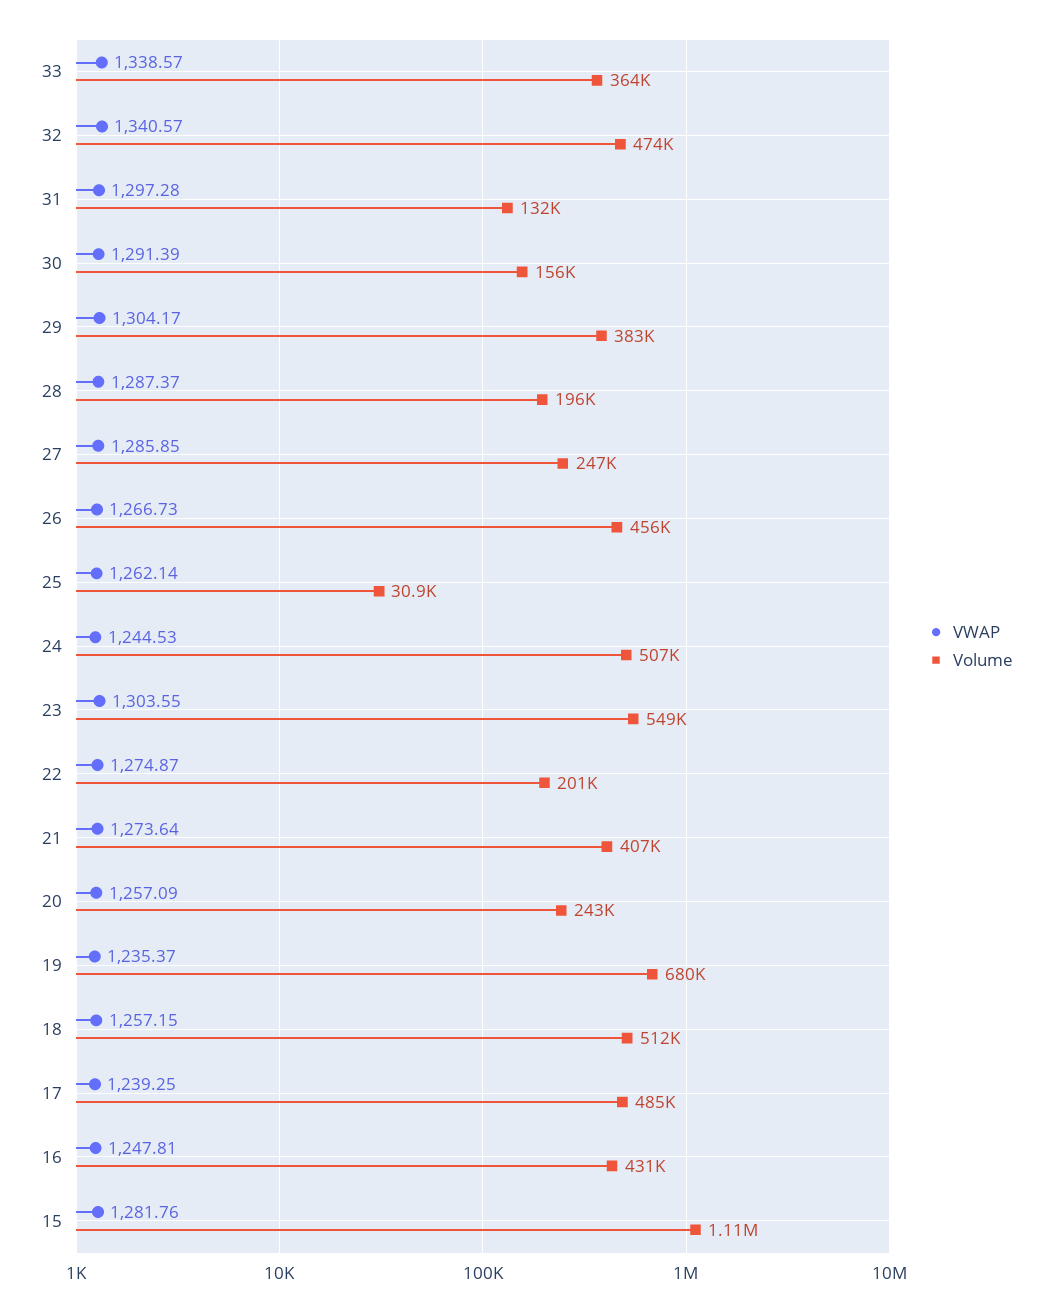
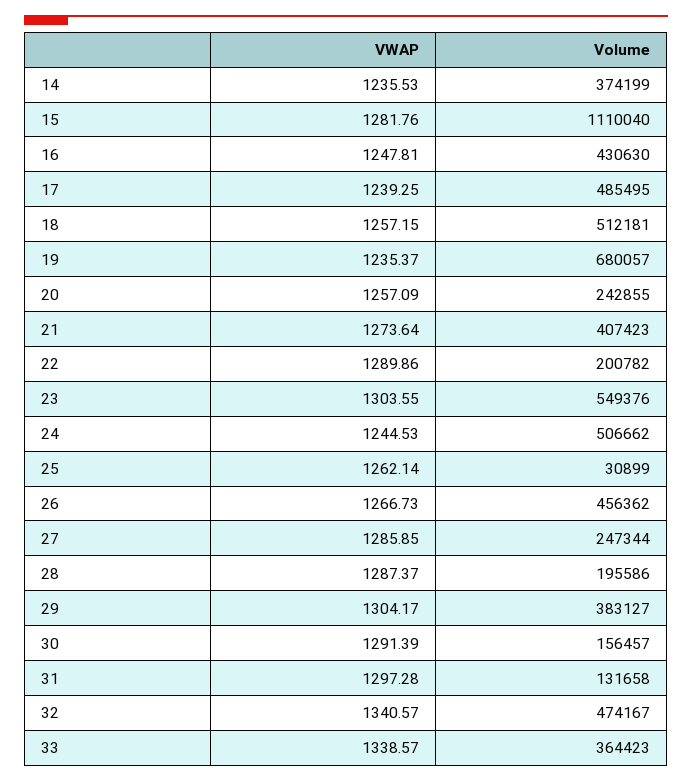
VWAP, 22: 1274.87 -> 1289.86
VWAP, 14: none -> 1235.53
Volume, 14: none -> 374199

